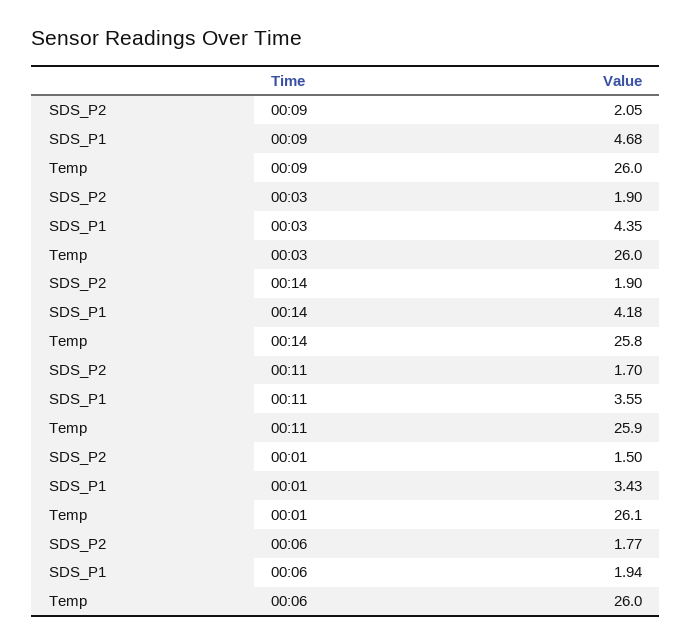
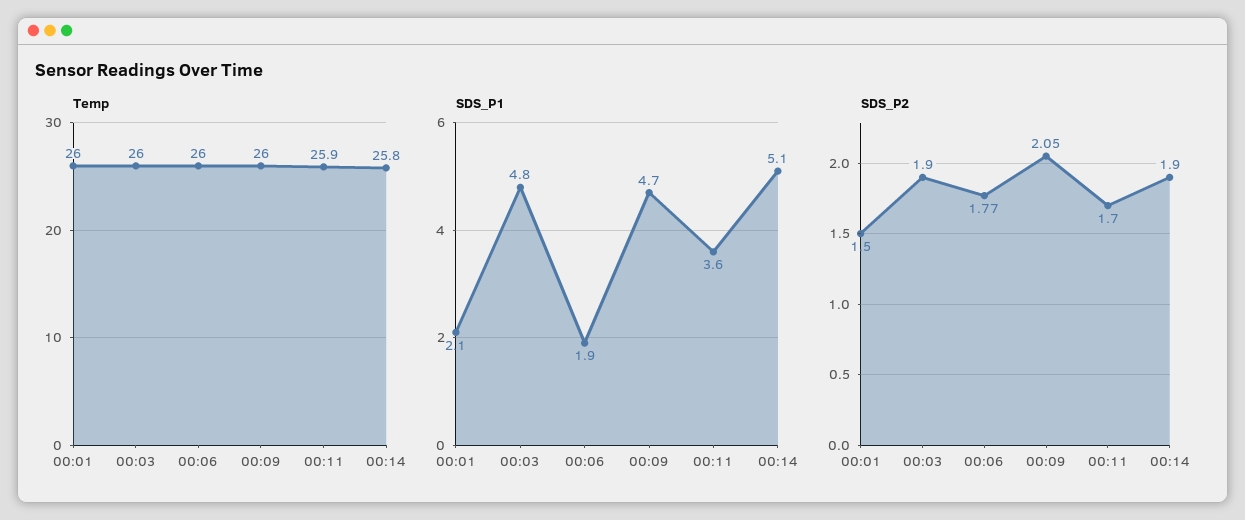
SDS_P1, 00:03: 4.35 -> 4.8
SDS_P1, 00:14: 4.18 -> 5.1
SDS_P1, 00:01: 3.43 -> 2.1
Temp, 00:01: 26.1 -> 26

